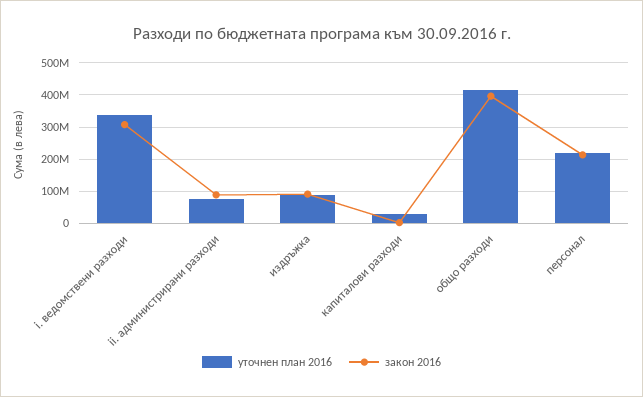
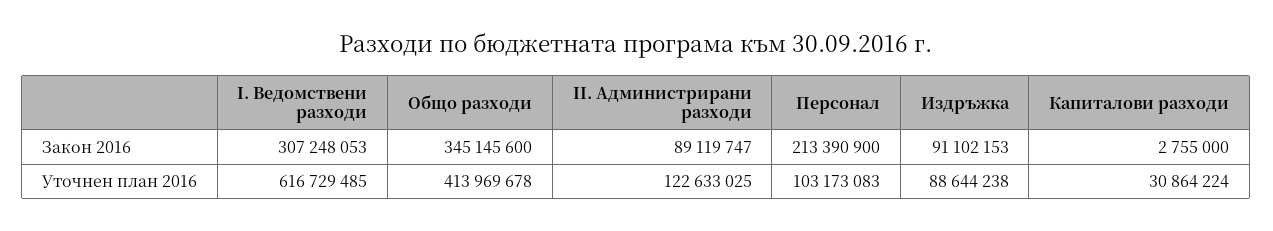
уточнен план 2016, i. ведомствени разходи: 340000000 -> 616729485
уточнен план 2016, ii. администрирани разходи: 80000000 -> 122633025
закон 2016, общо разходи: 400000000 -> 345145600
уточнен план 2016, персонал: 220000000 -> 103173083

